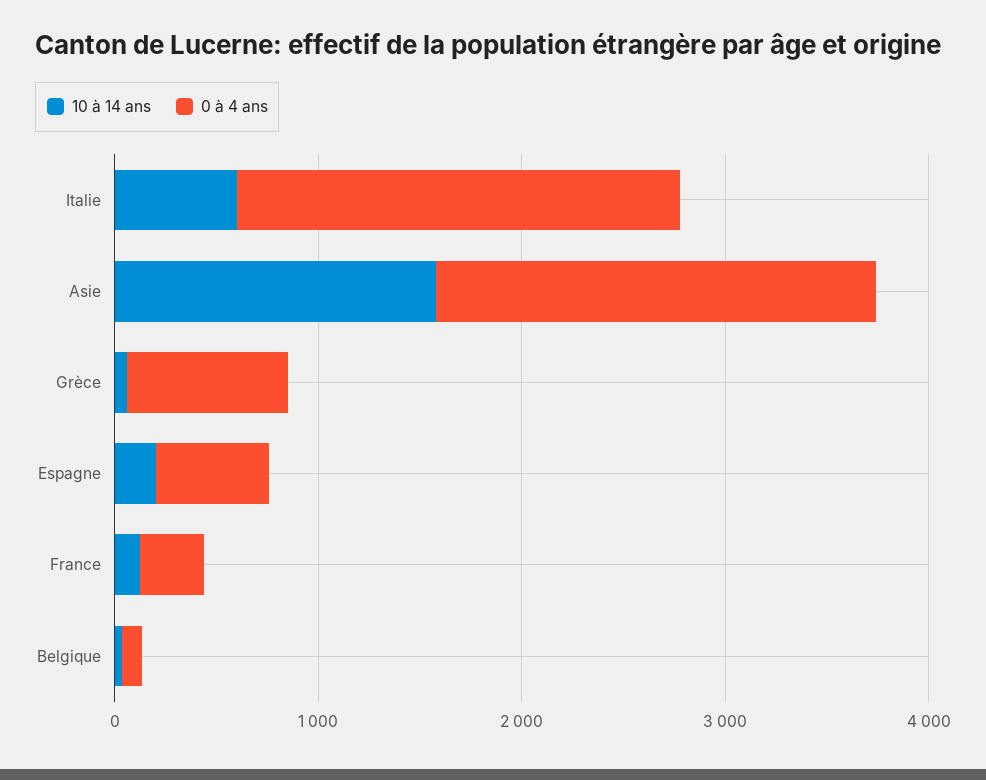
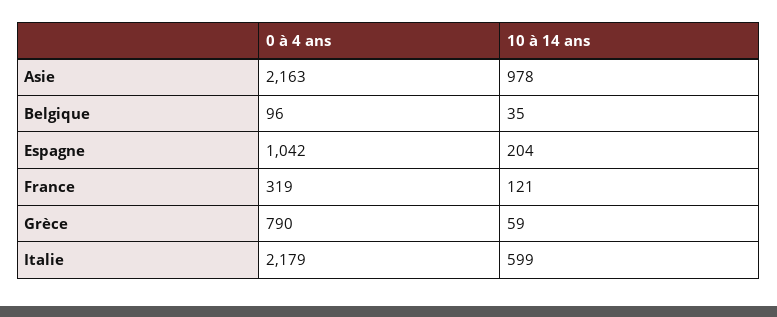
10 à 14 ans, Asie: 1600 -> 978
0 à 4 ans, Espagne: 600 -> 1042

